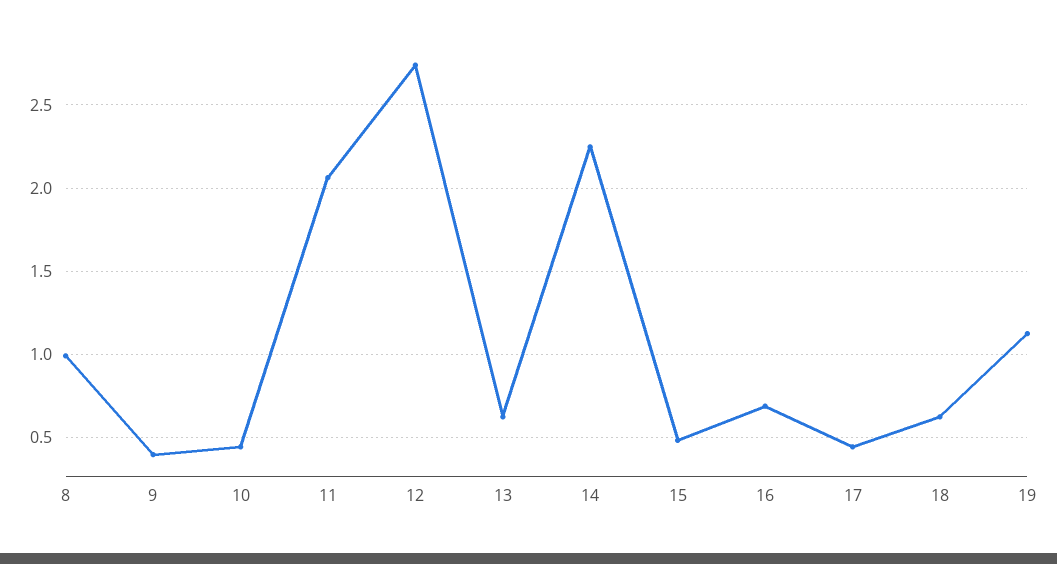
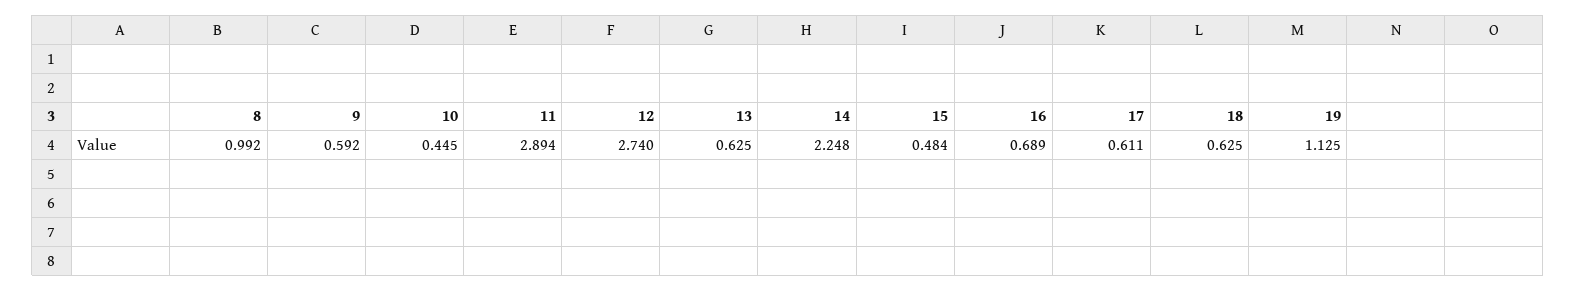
9: 0.4 -> 0.592
11: 2.05 -> 2.894
17: 0.45 -> 0.611

